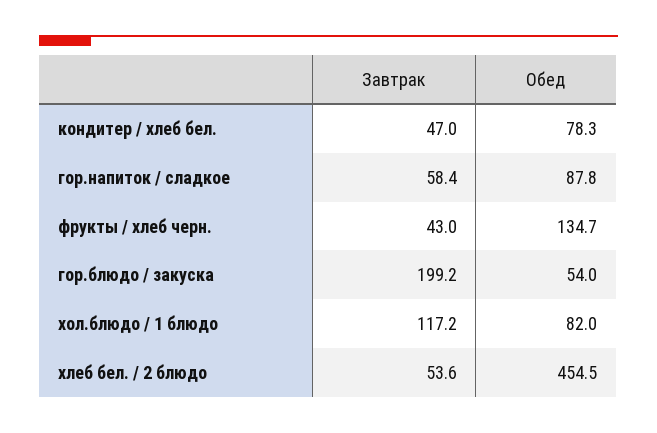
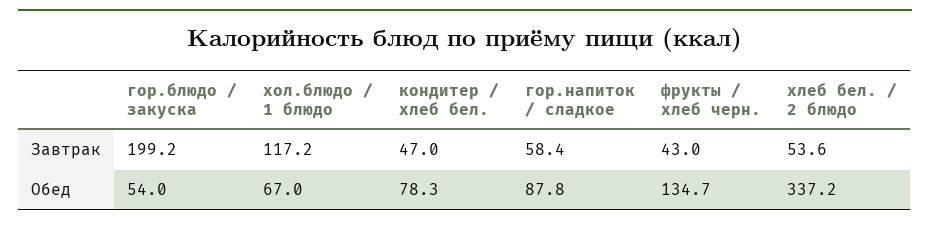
Обед, хол.блюдо / 1 блюдо: 82 -> 67
Обед, хлеб бел. / 2 блюдо: 454.5 -> 337.2

